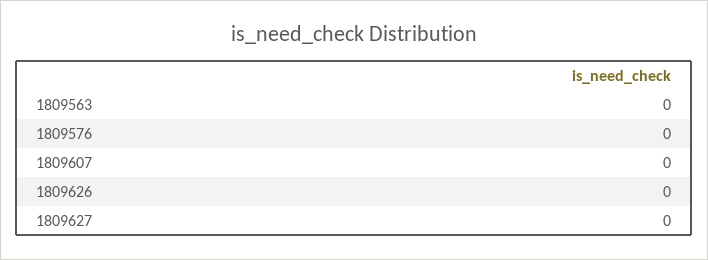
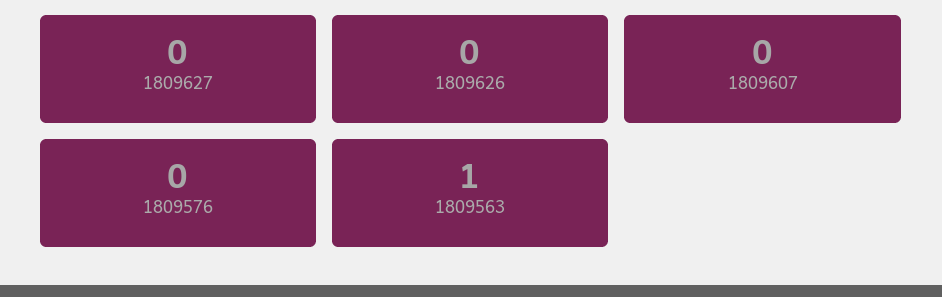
1809563: 0 -> 1

